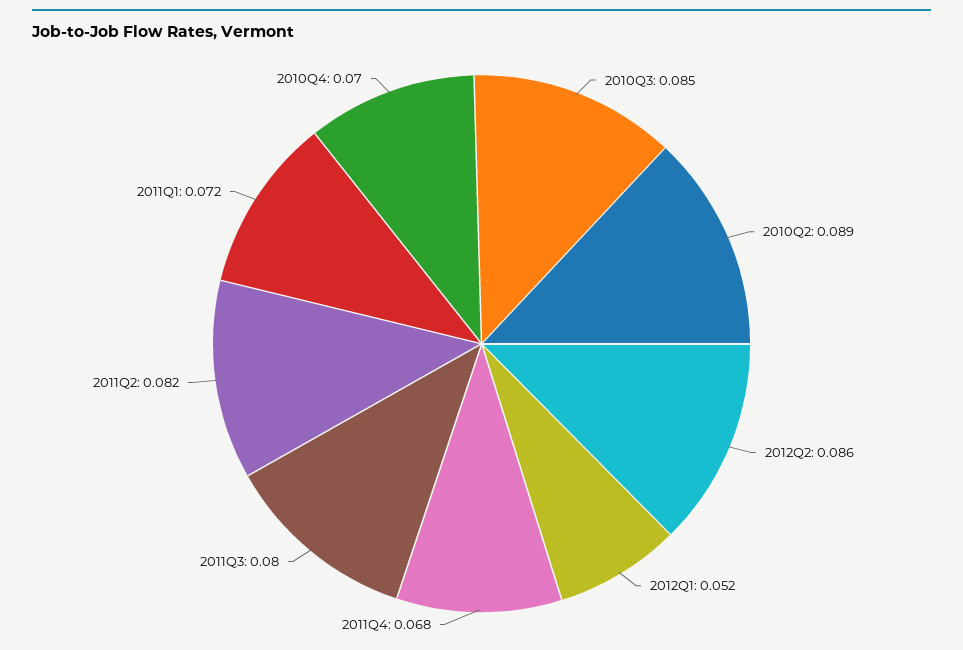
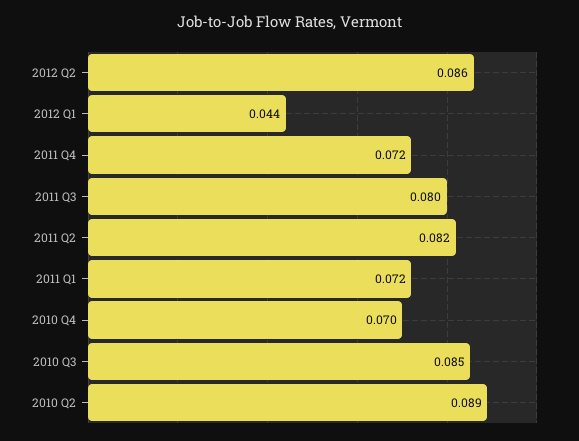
2012Q1: 0.052 -> 0.044
2011Q4: 0.068 -> 0.072

